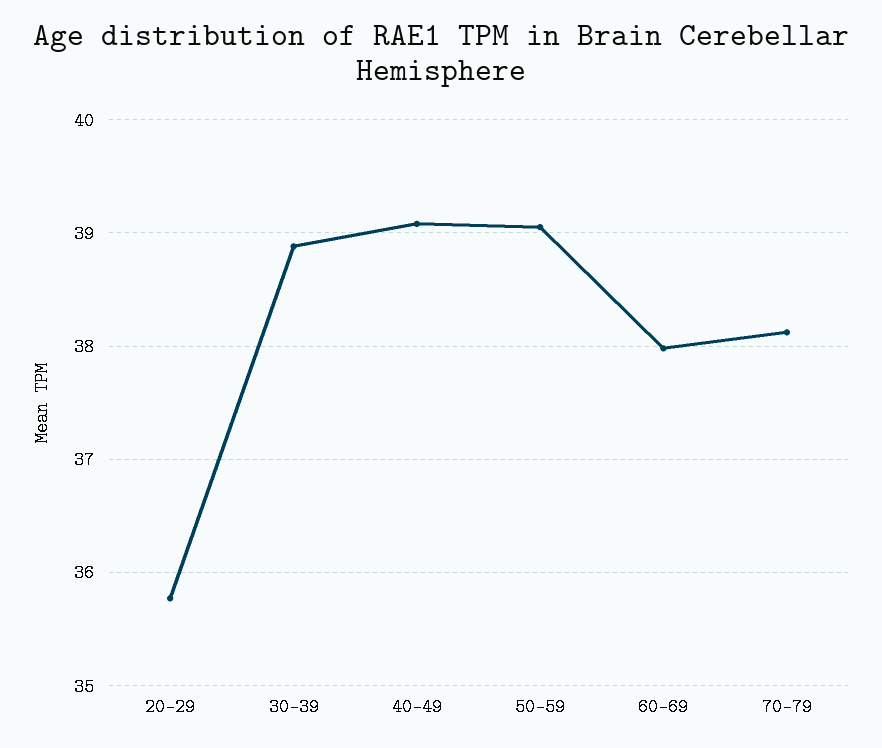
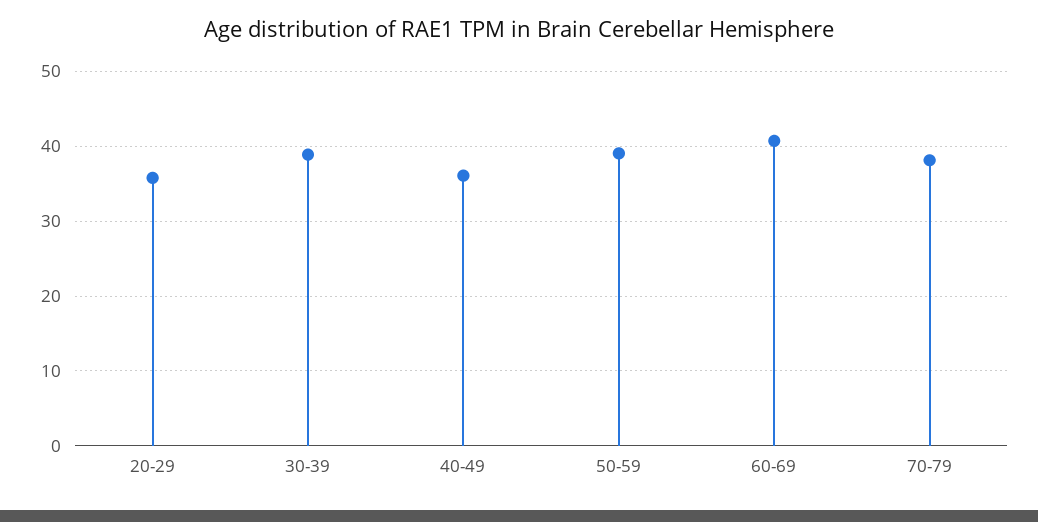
40-49: 39.1 -> 36
60-69: 38 -> 41

